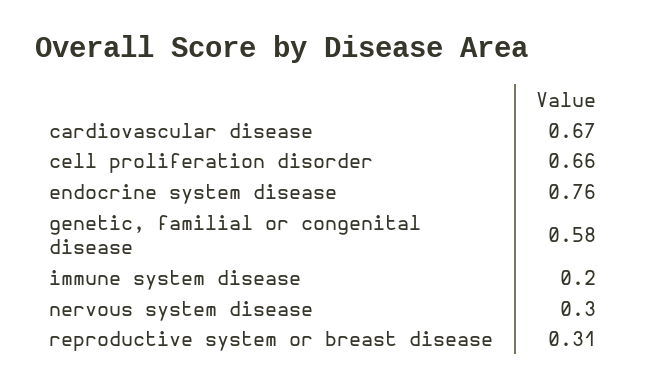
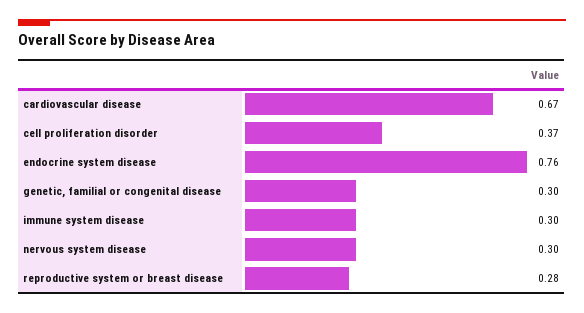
cell proliferation disorder: 0.66 -> 0.37
genetic, familial or congenital disease: 0.58 -> 0.3
immune system disease: 0.2 -> 0.3
reproductive system or breast disease: 0.31 -> 0.28

